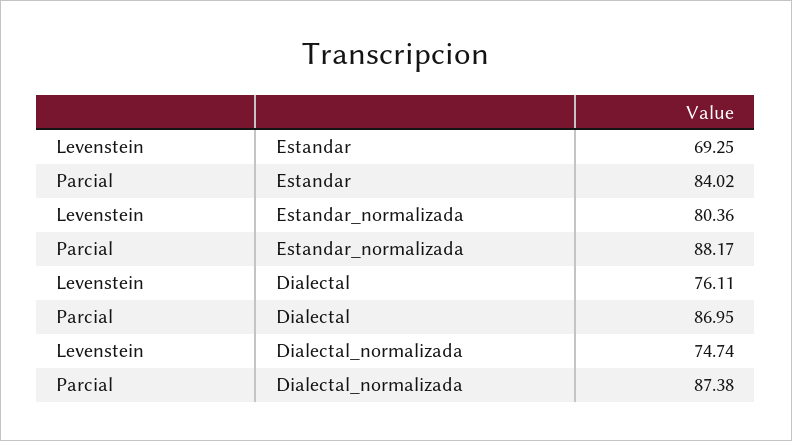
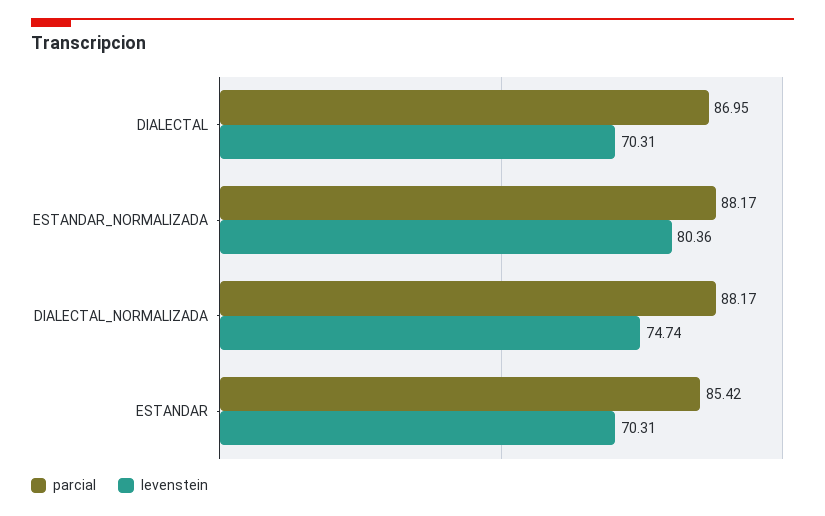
Levenstein, Estandar: 69.25 -> 70.31
Parcial, Estandar: 84.02 -> 85.42
Levenstein, Dialectal: 76.11 -> 70.31
Parcial, Dialectal_normalizada: 87.38 -> 88.17

